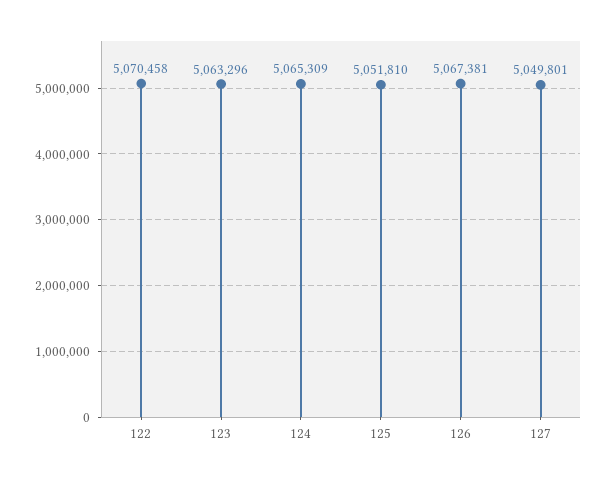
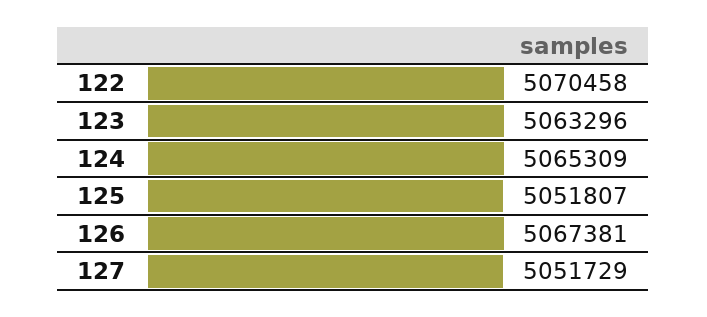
125: 5051810 -> 5051807
127: 5049801 -> 5051729

